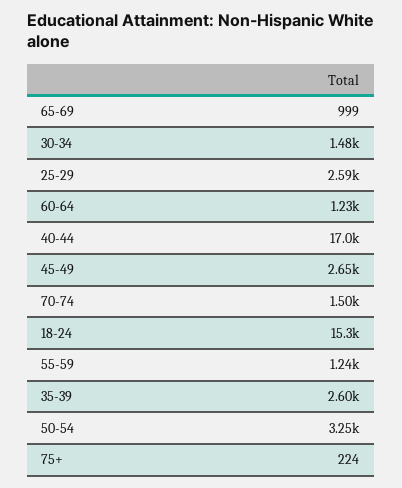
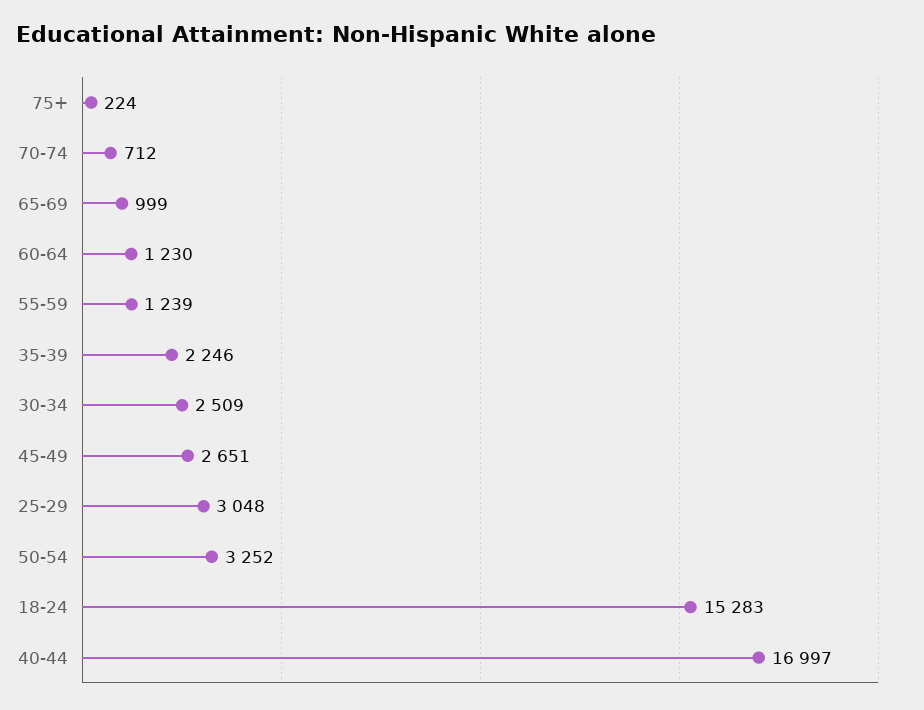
30-34: 1480 -> 2509
25-29: 2590 -> 3048
70-74: 1500 -> 712
35-39: 2600 -> 2246

